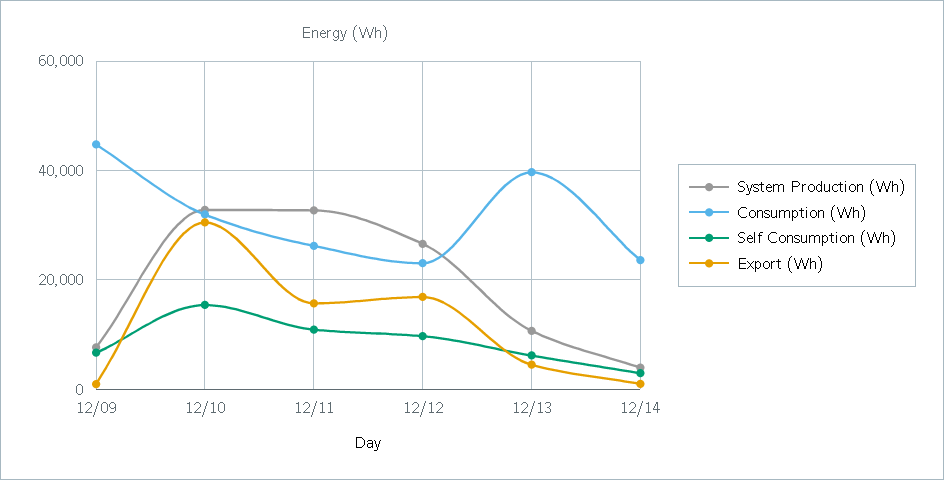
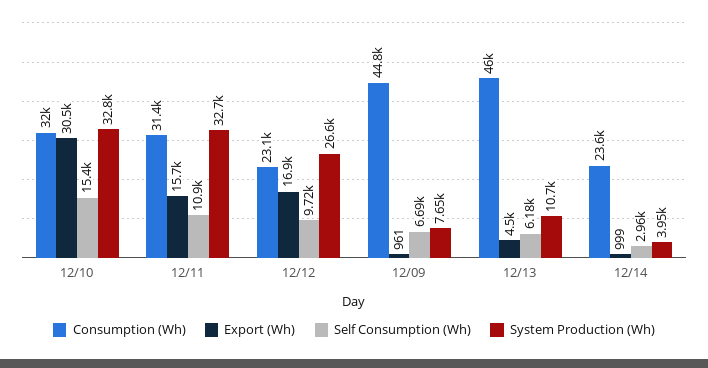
Consumption (Wh), 12/11: 26000 -> 31400
Consumption (Wh), 12/13: 40000 -> 46000

